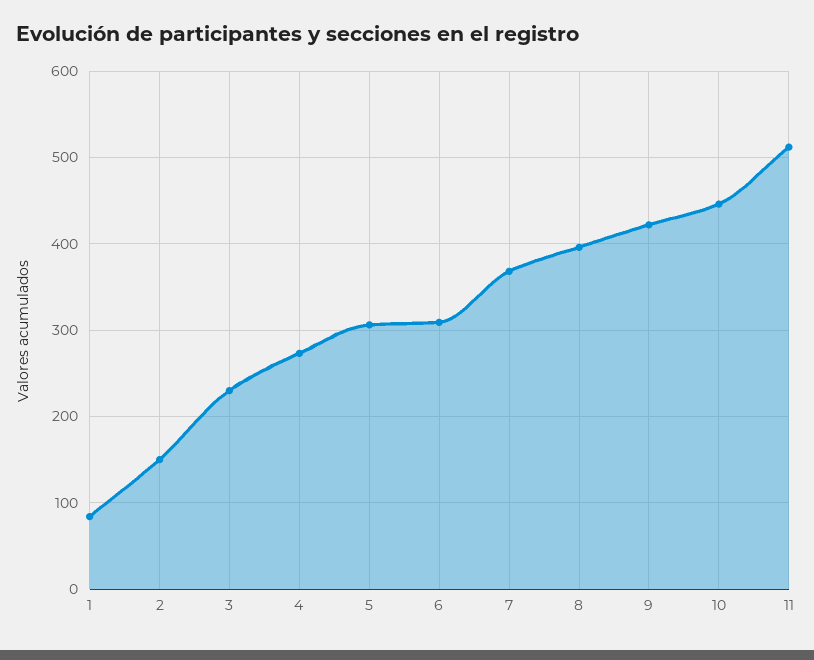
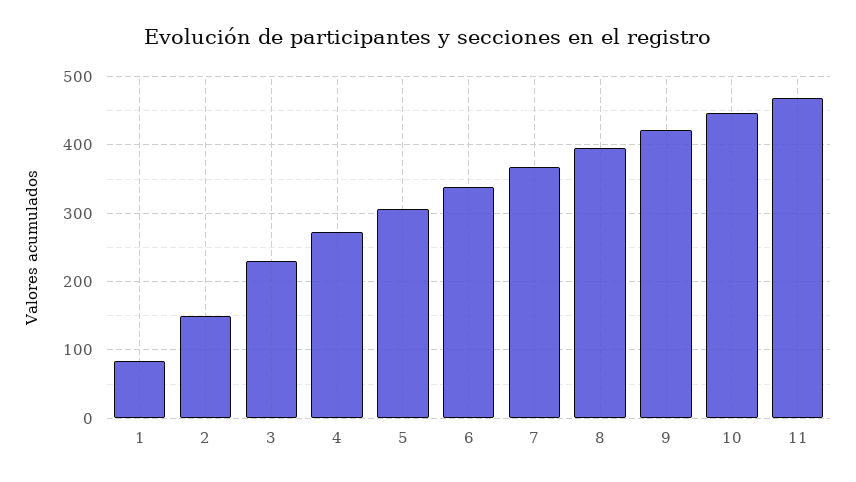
6: 310 -> 340
11: 510 -> 470

